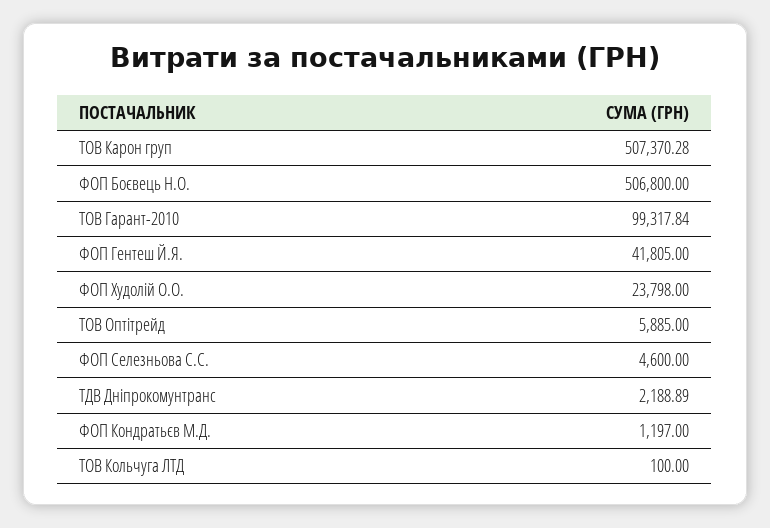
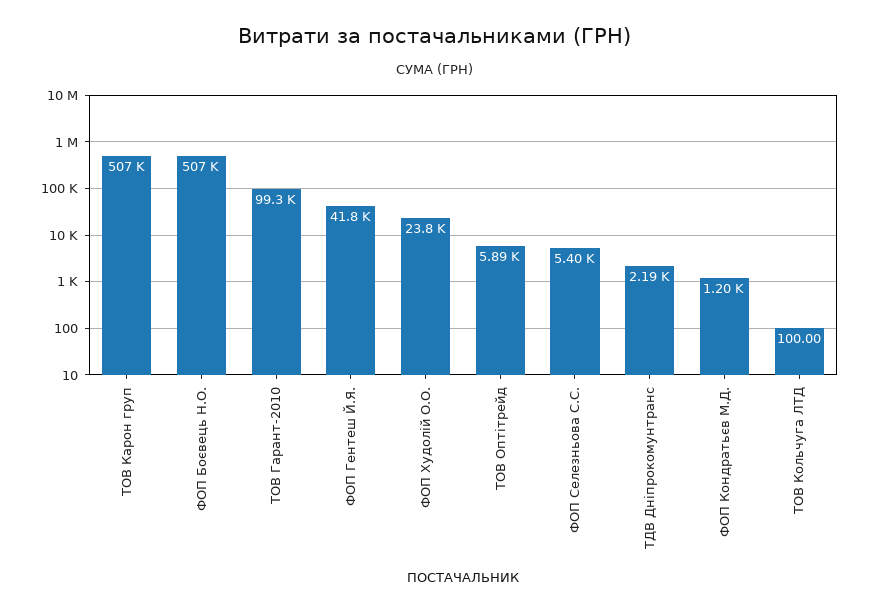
ФОП Селезньова С.С.: 4600 -> 5400

